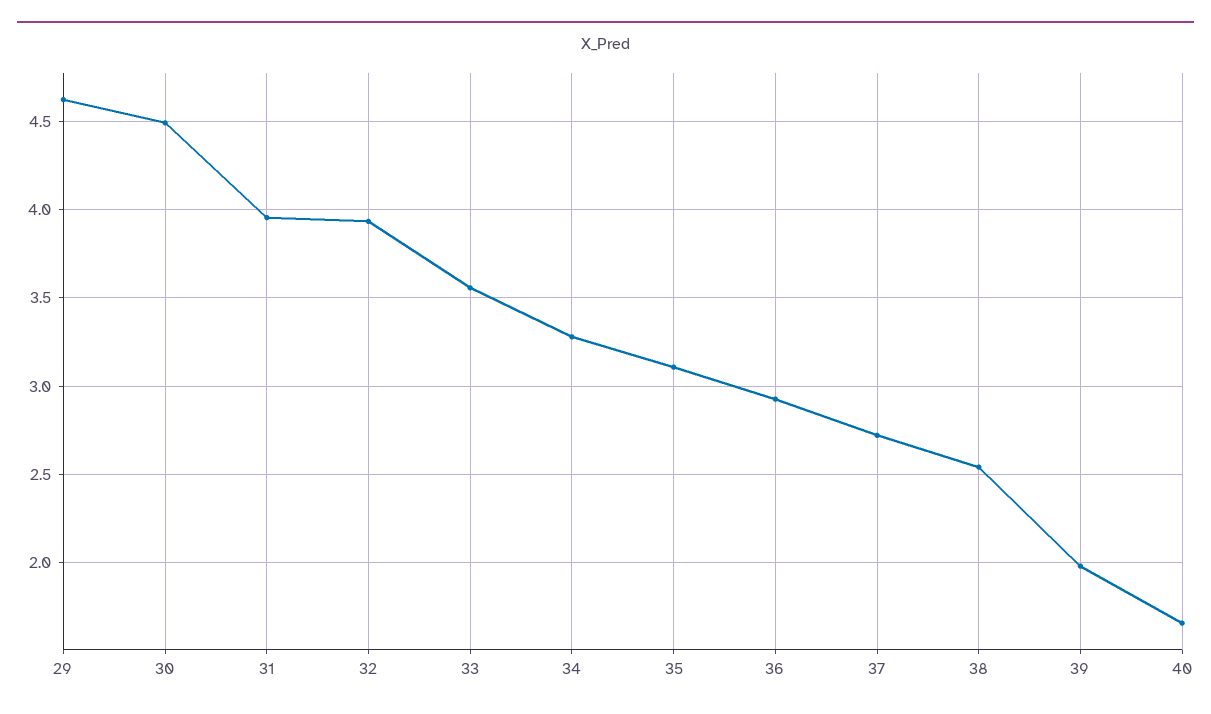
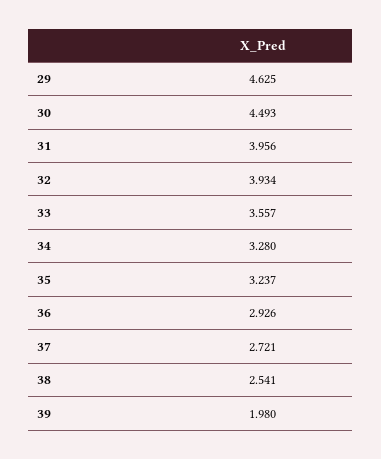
35: 3.1 -> 3.237
40: 1.65 -> none

